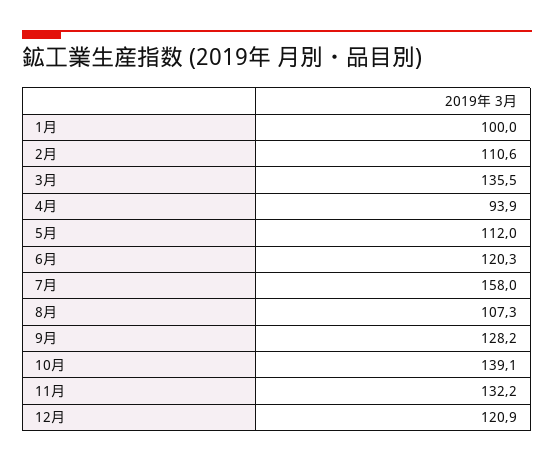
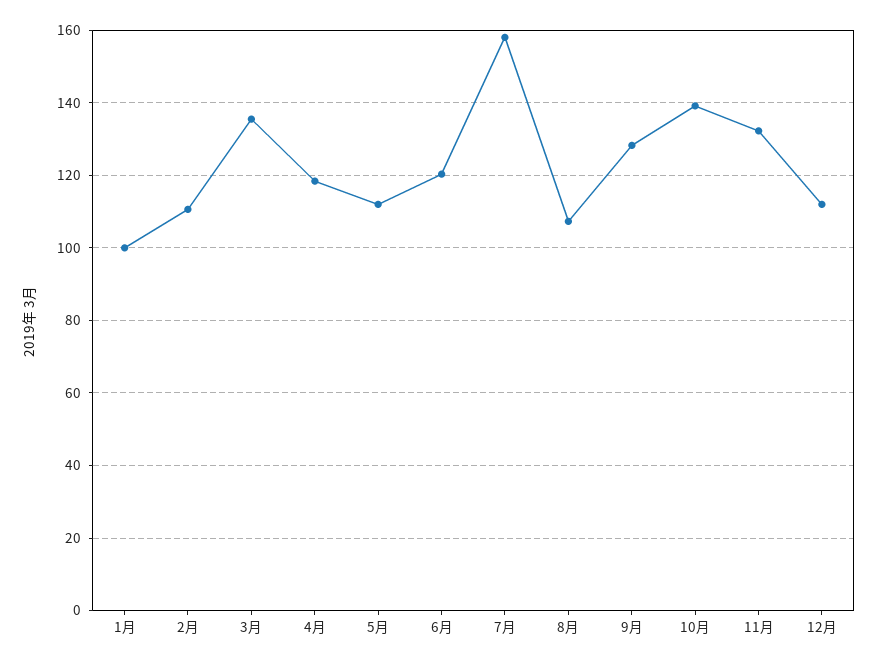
4月: 93.9 -> 118
12月: 120.9 -> 112

